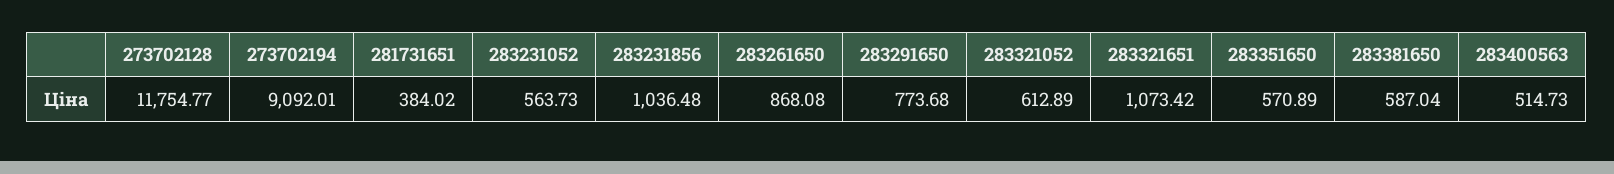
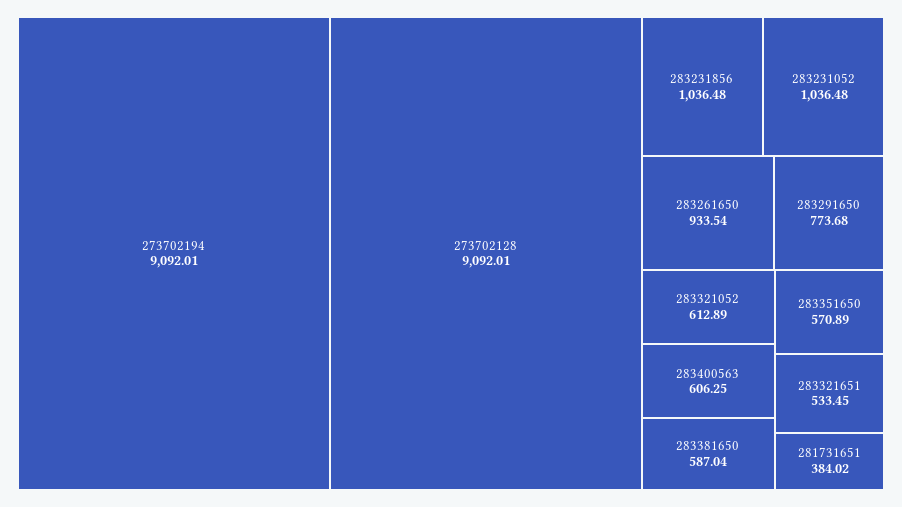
273702128: 11754.77 -> 9092.01
283231052: 563.73 -> 1036.48
283261650: 868.08 -> 933.54
283321651: 1073.42 -> 533.45
283400563: 514.73 -> 606.25

